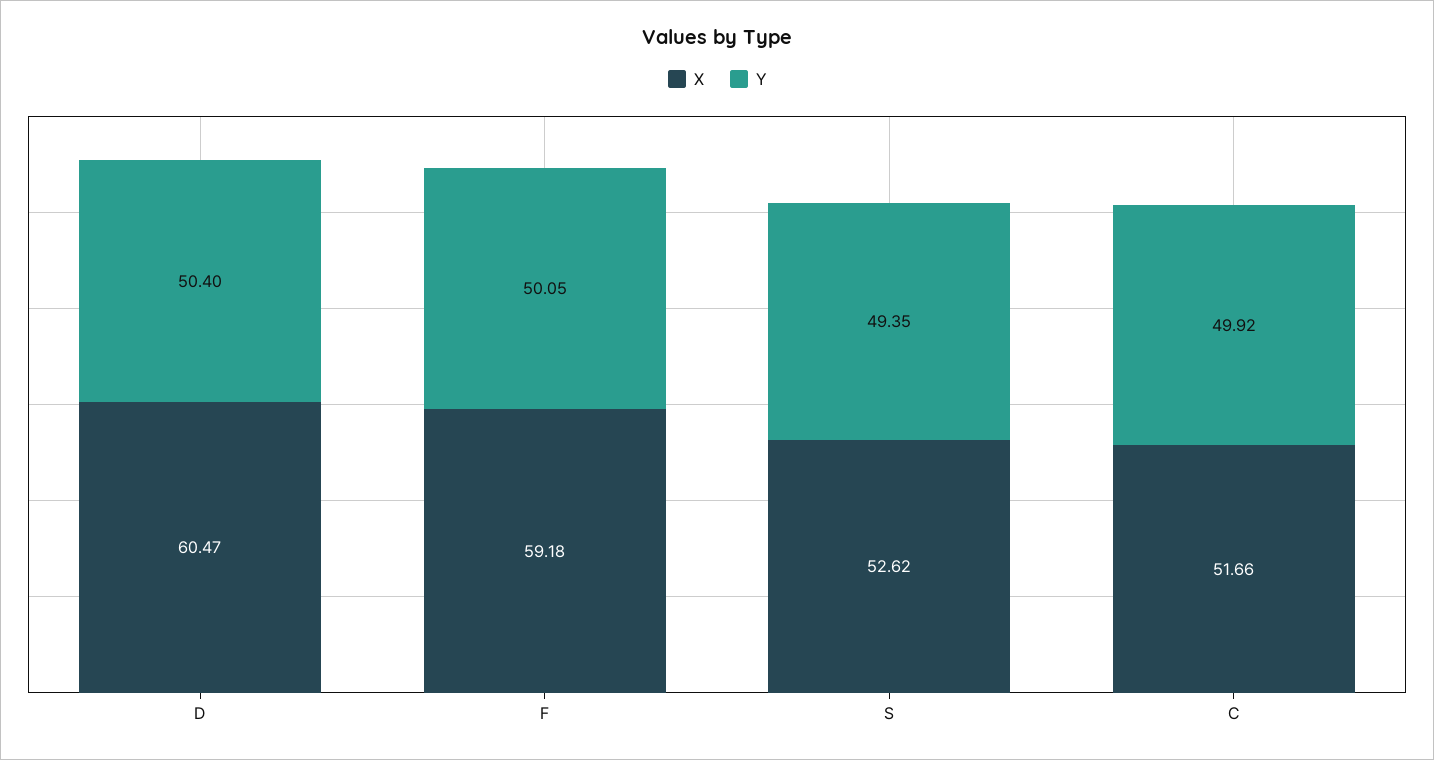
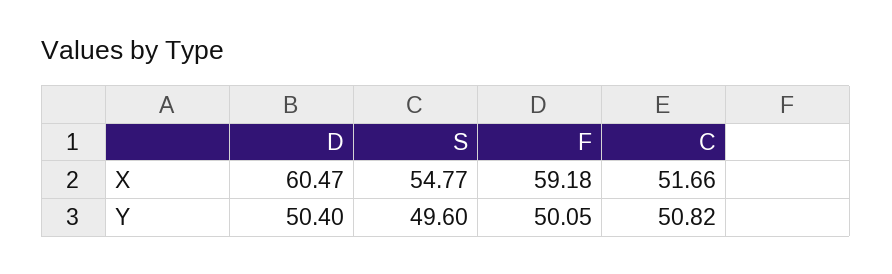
X, S: 52.62 -> 54.77
Y, S: 49.35 -> 49.6
Y, C: 49.92 -> 50.82

